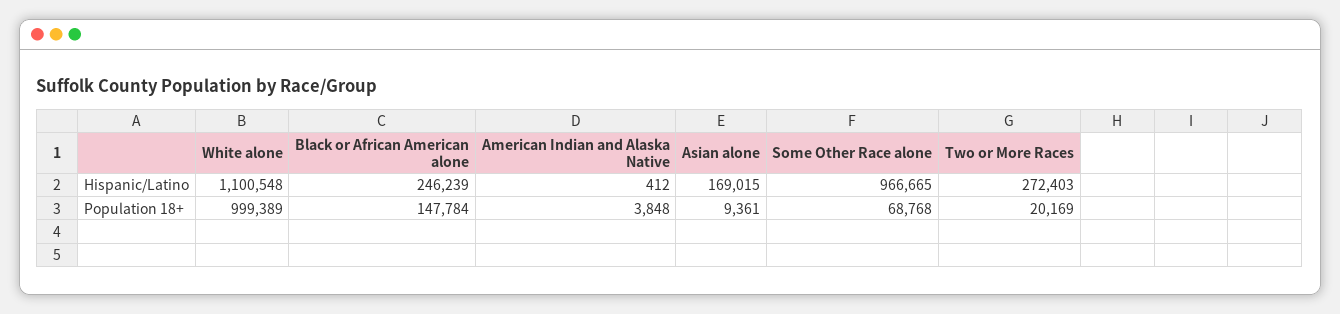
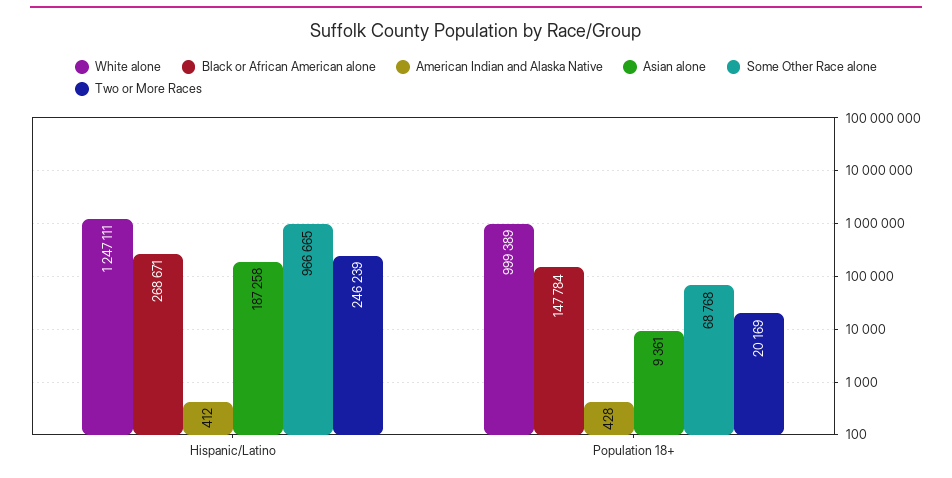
White alone, Hispanic/Latino: 1100548 -> 1247111
Black or African American alone, Hispanic/Latino: 246239 -> 268671
Asian alone, Hispanic/Latino: 169015 -> 187258
Two or More Races, Hispanic/Latino: 272403 -> 246239
American Indian and Alaska Native, Population 18+: 3848 -> 428

